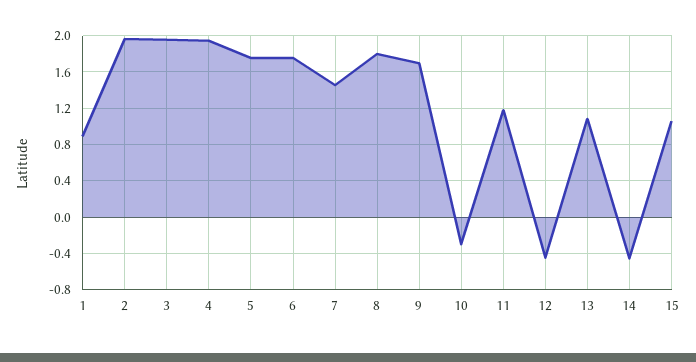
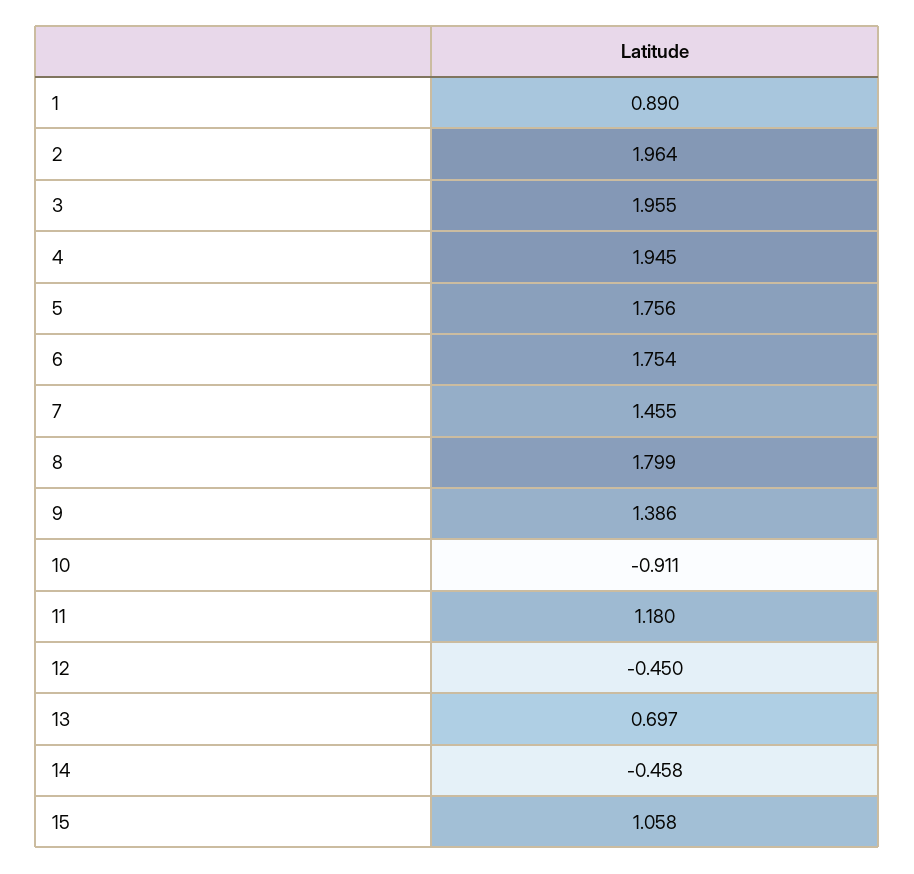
9: 1.7 -> 1.386
10: -0.3 -> -0.911
13: 1.1 -> 0.697

